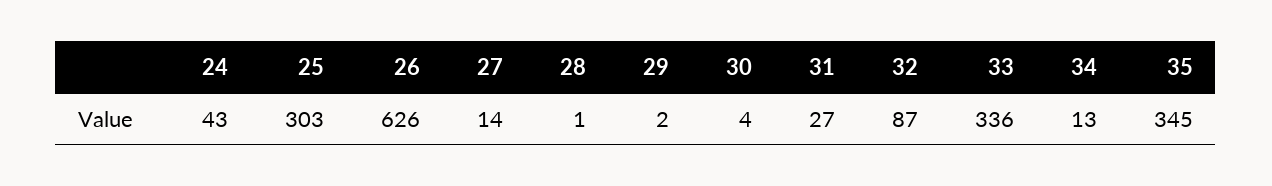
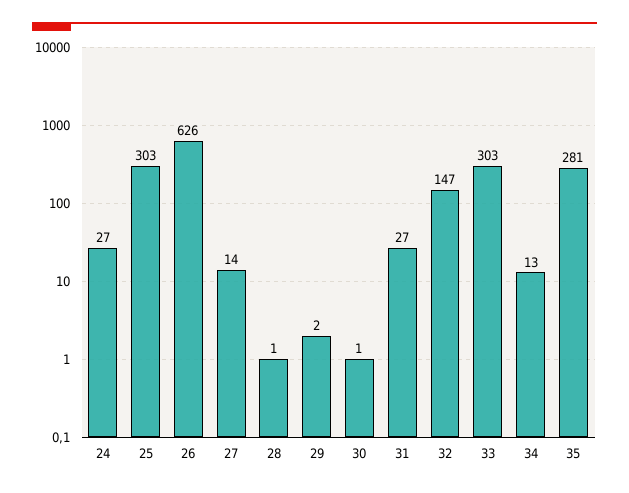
24: 43 -> 27
30: 4 -> 1
32: 87 -> 147
33: 336 -> 303
35: 345 -> 281

